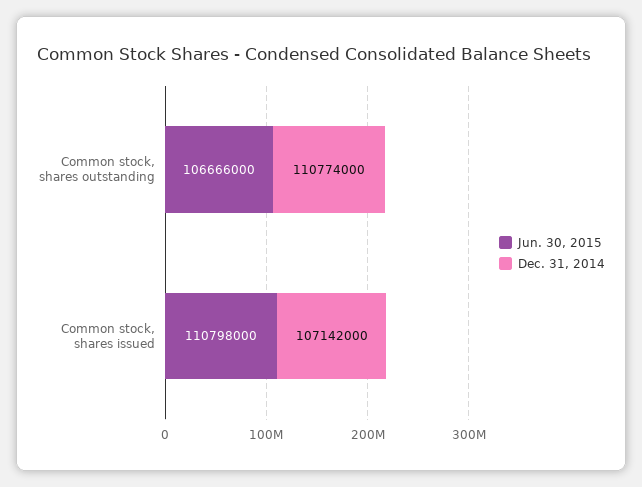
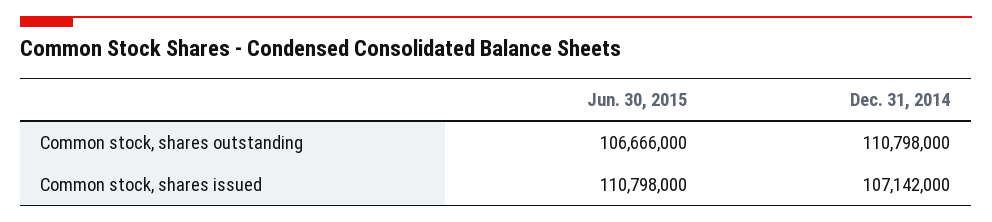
Dec. 31, 2014, Common stock, shares outstanding: 110774000 -> 110798000

